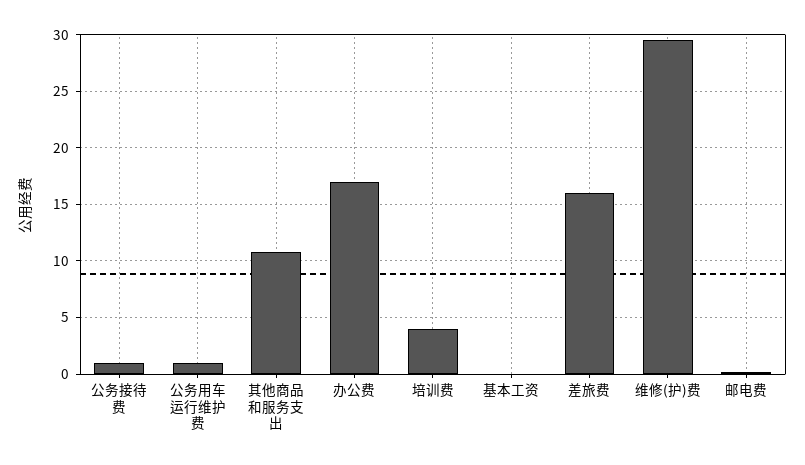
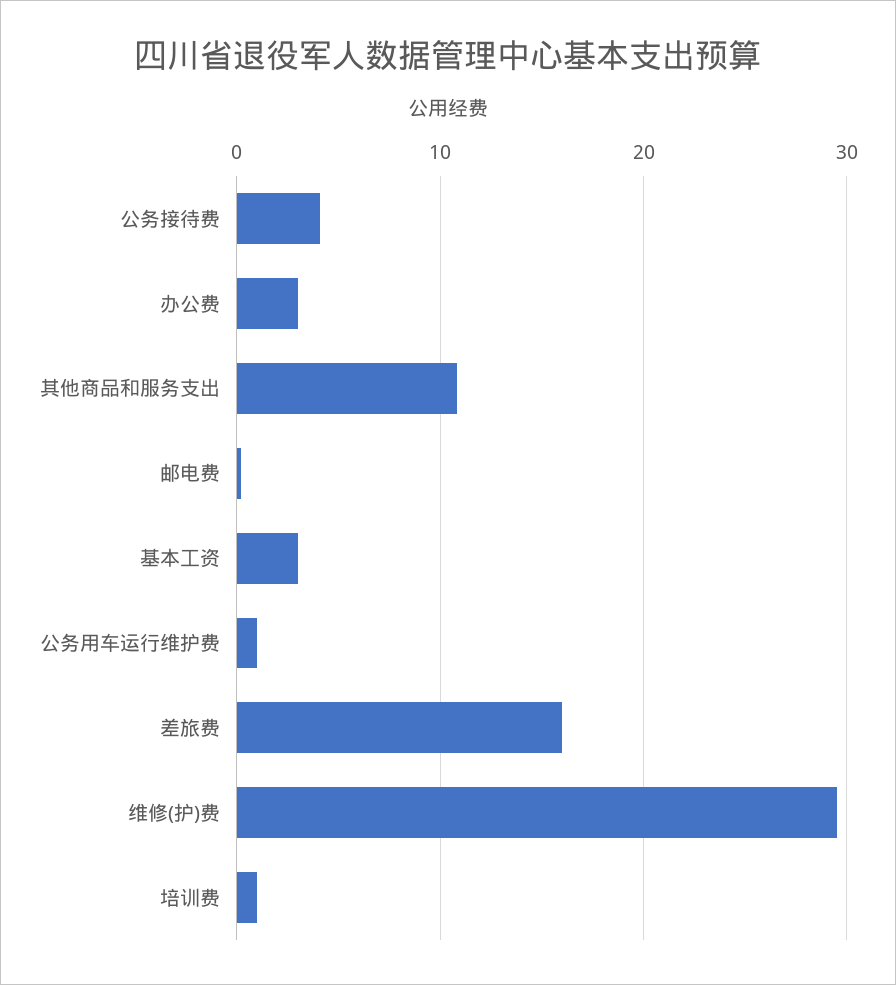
公务接待费: 1 -> 4
办公费: 17 -> 3
培训费: 4 -> 1
基本工资: 0 -> 3

